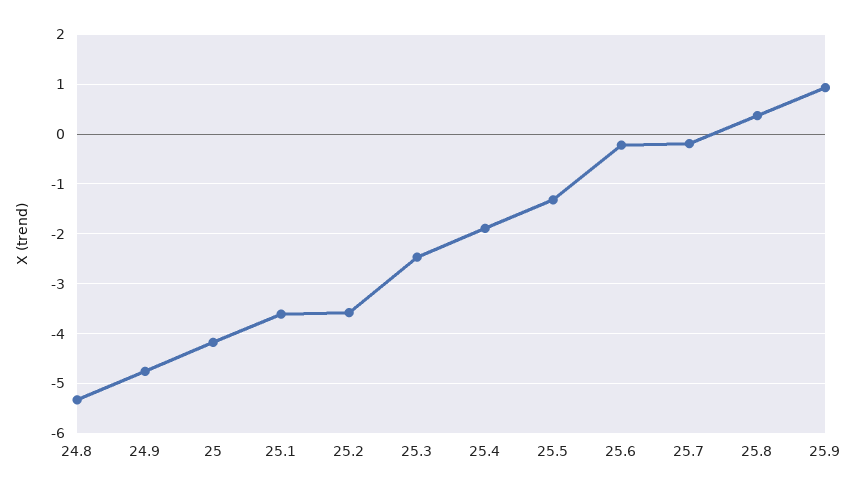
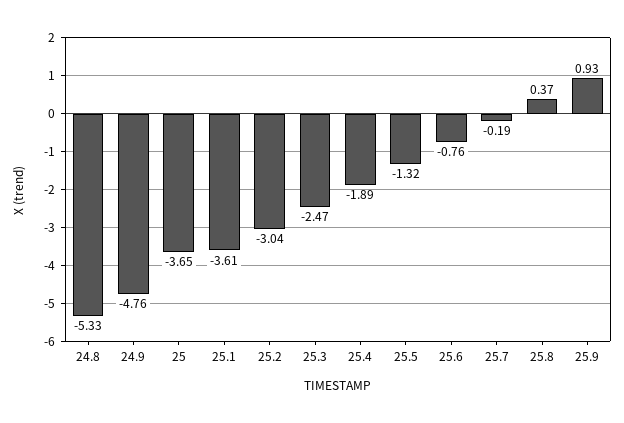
25: -4.2 -> -3.65
25.2: -3.6 -> -3.04
25.6: -0.2 -> -0.76

